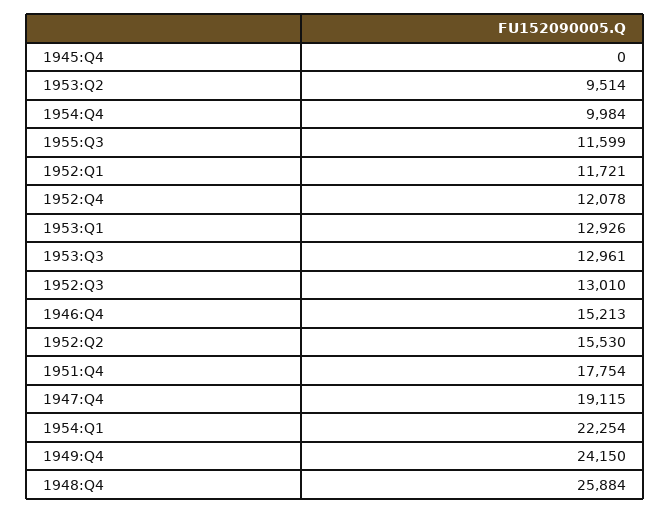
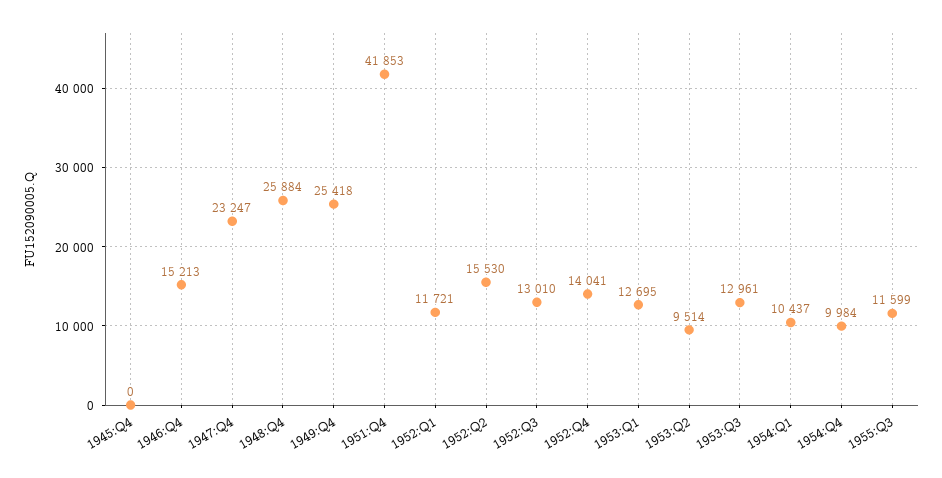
1952:Q4: 12078 -> 14041
1953:Q1: 12926 -> 12695
1951:Q4: 17754 -> 41853
1947:Q4: 19115 -> 23247
1954:Q1: 22254 -> 10437
1949:Q4: 24150 -> 25418

